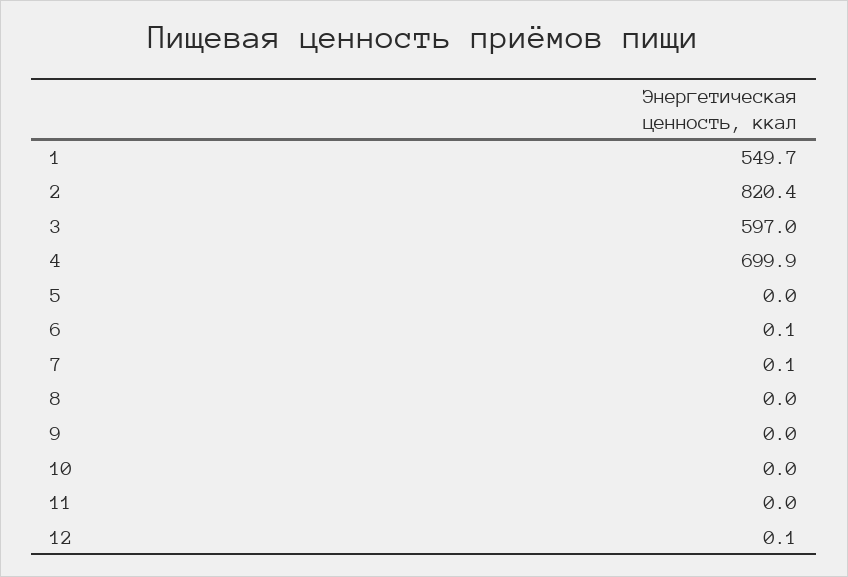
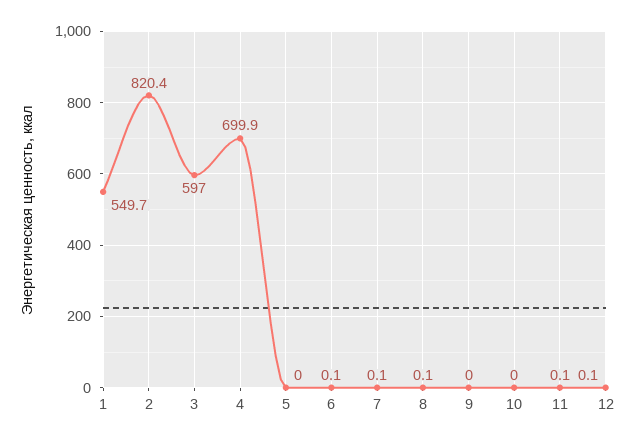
8: 0 -> 0.1
11: 0 -> 0.1

